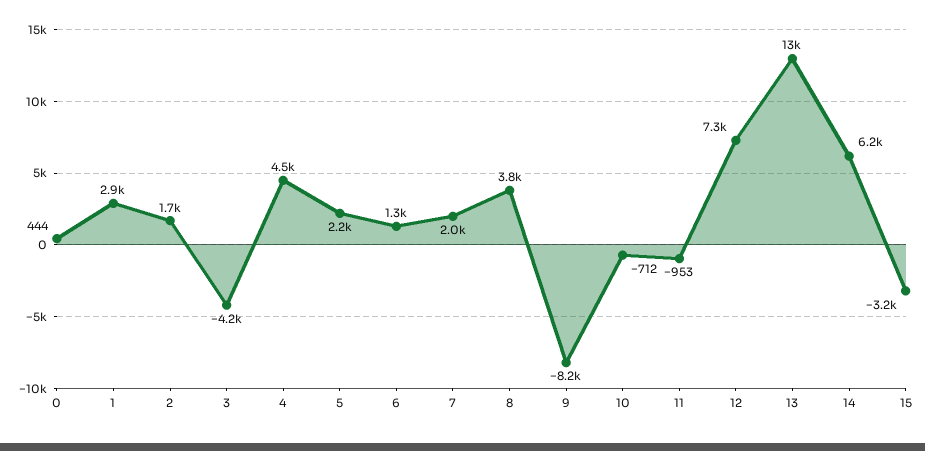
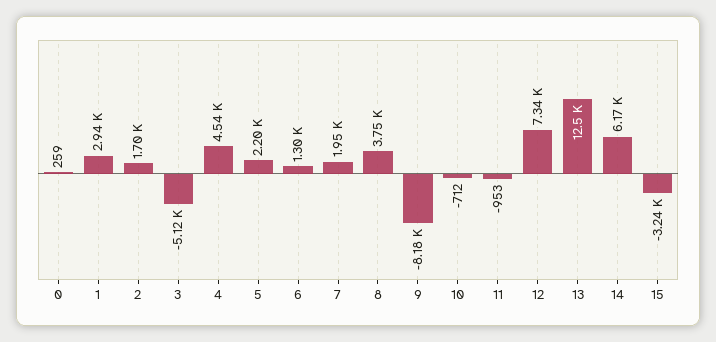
0: 444 -> 259
3: -4200 -> -5120

